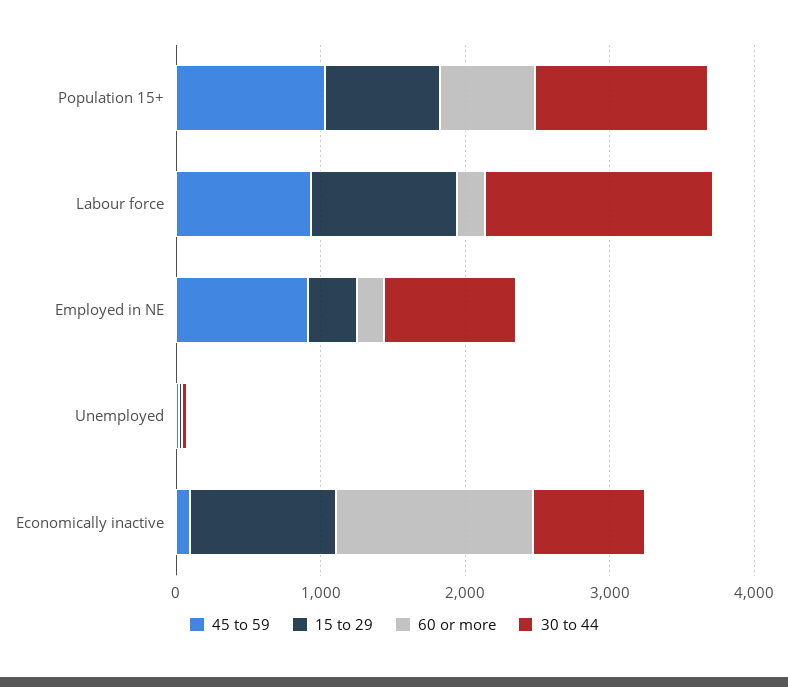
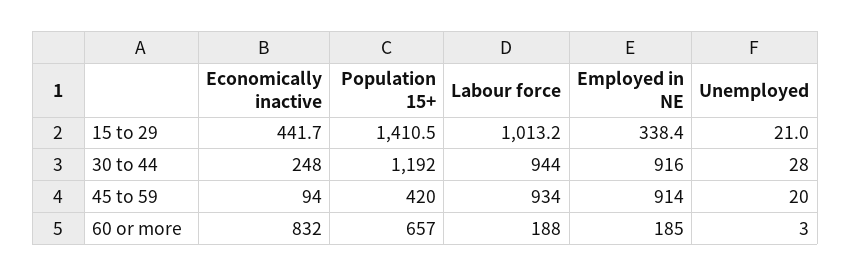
45 to 59, Population 15+: 1000 -> 420
15 to 29, Population 15+: 800 -> 1410.5
30 to 44, Labour force: 1600 -> 944
15 to 29, Economically inactive: 1000 -> 441.7
60 or more, Economically inactive: 1400 -> 832
30 to 44, Economically inactive: 800 -> 248

